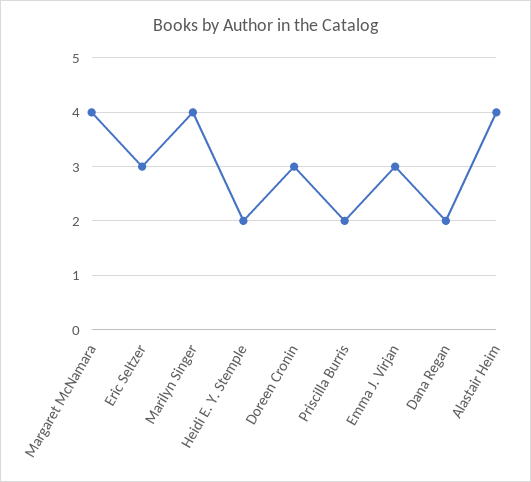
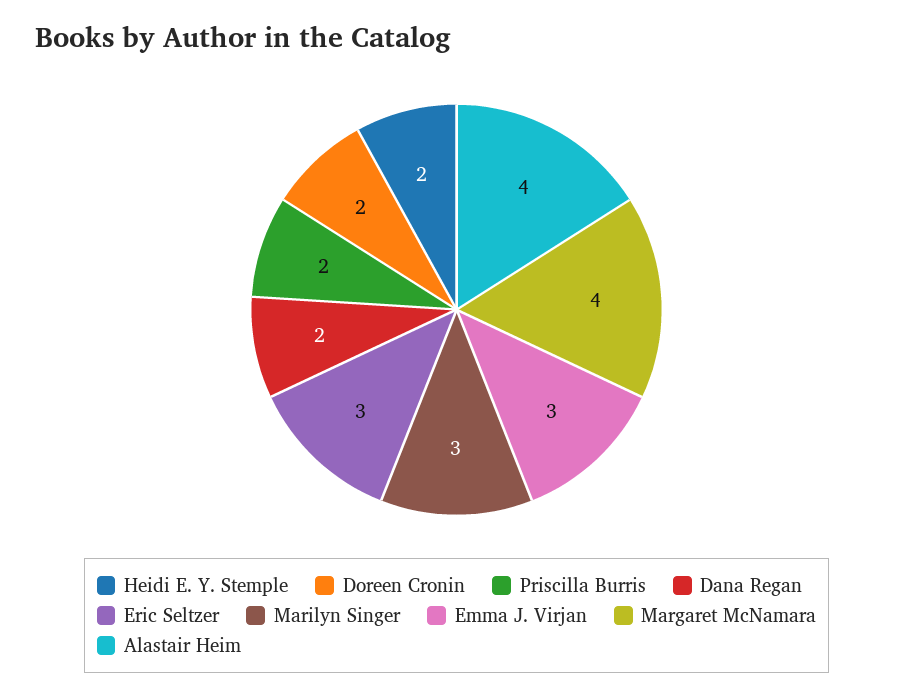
Marilyn Singer: 4 -> 3
Doreen Cronin: 3 -> 2

